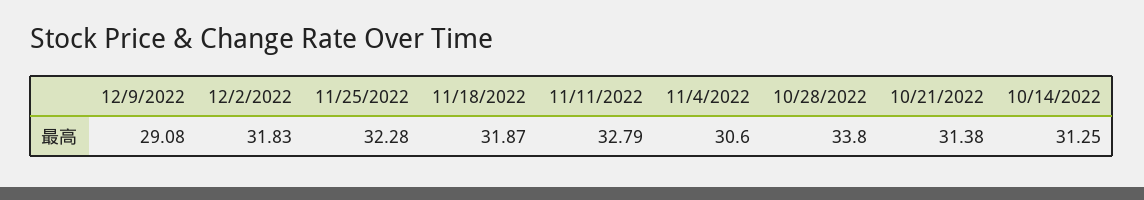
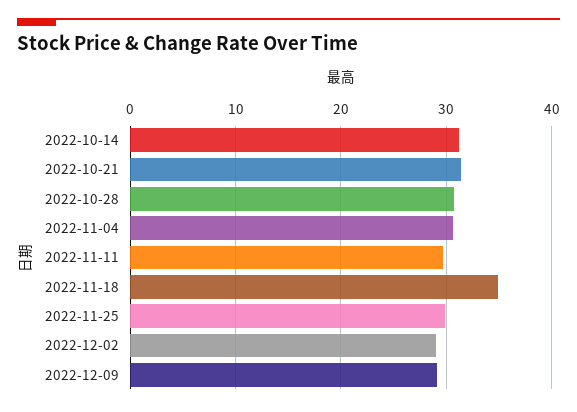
12/2/2022: 31.83 -> 29
11/25/2022: 32.28 -> 30
11/18/2022: 31.87 -> 35
11/11/2022: 32.79 -> 30
10/28/2022: 33.8 -> 31

